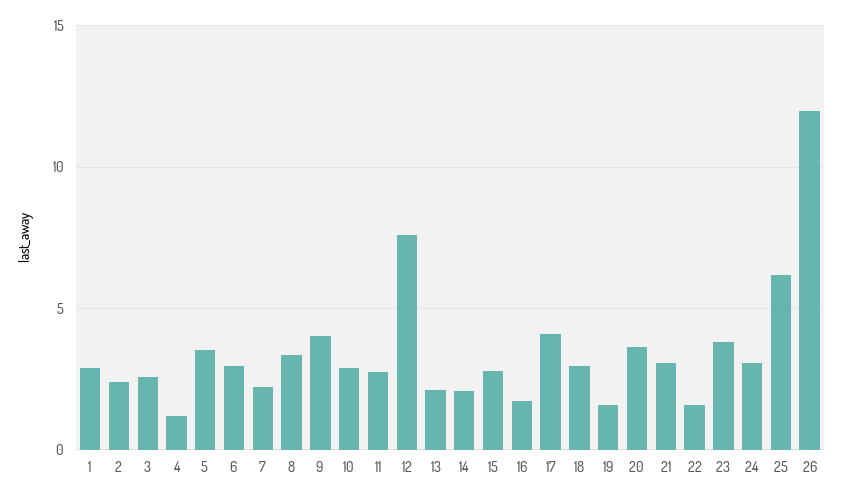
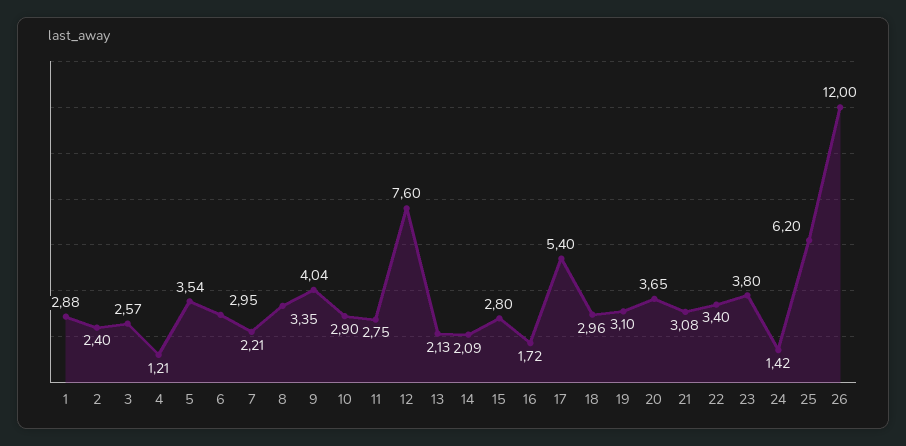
17: 4 -> 5.4
19: 1.5 -> 3.1
22: 1.5 -> 3.4
24: 3 -> 1.42

